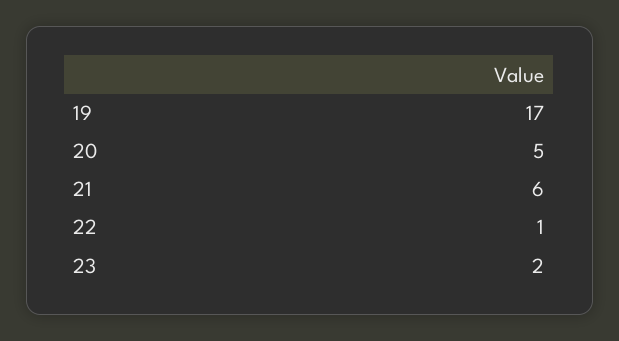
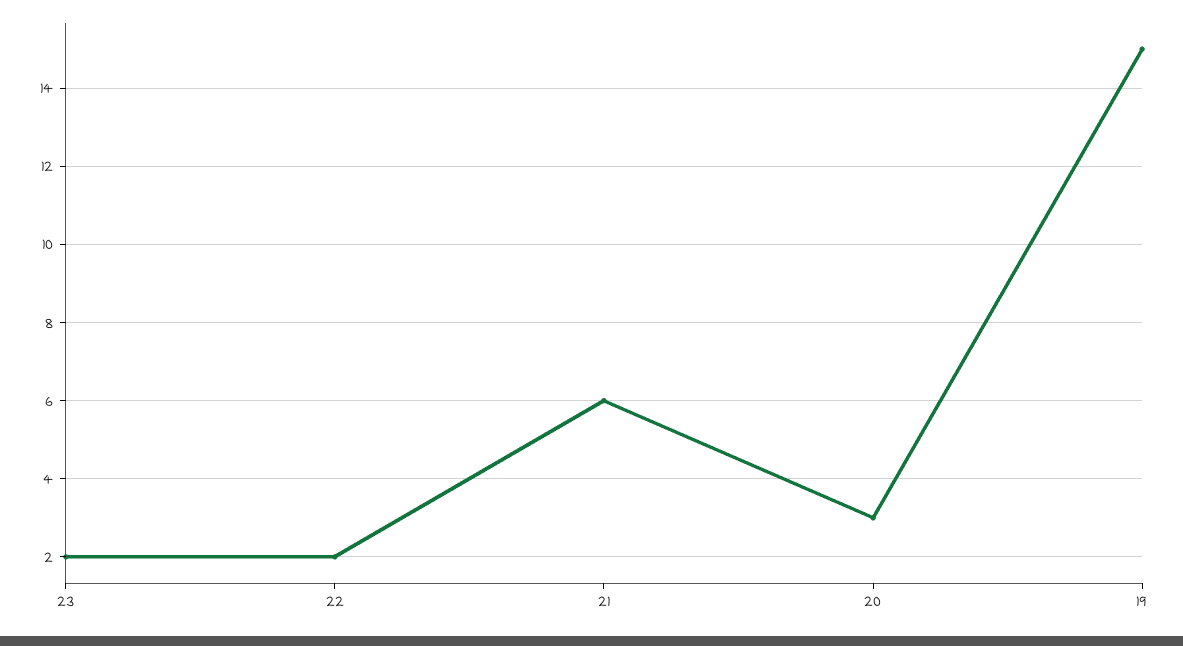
19: 17 -> 15
20: 5 -> 3
22: 1 -> 2

